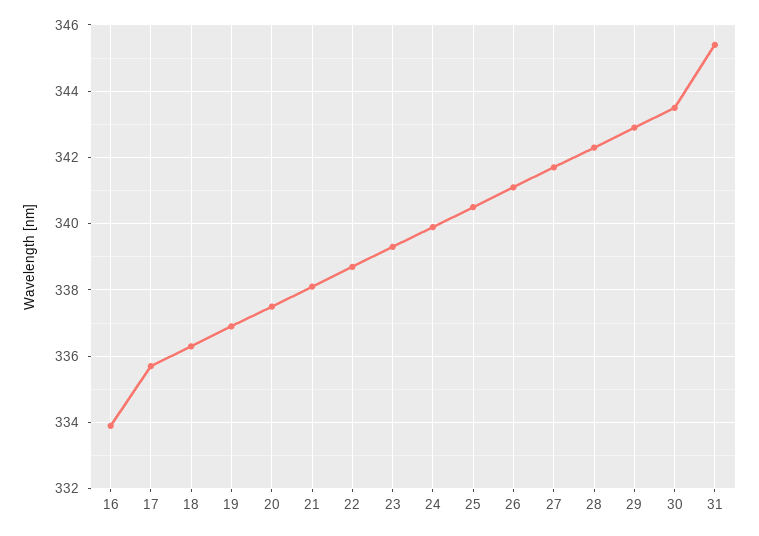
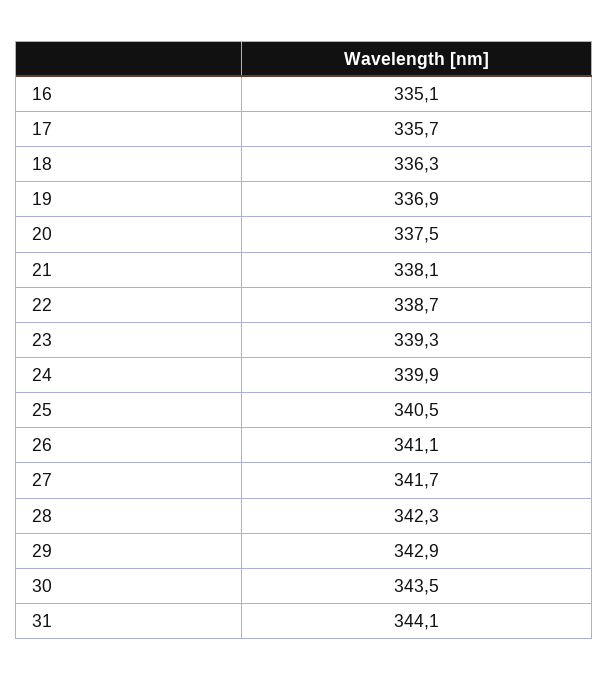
16: 334 -> 335.1
31: 345.5 -> 344.1

